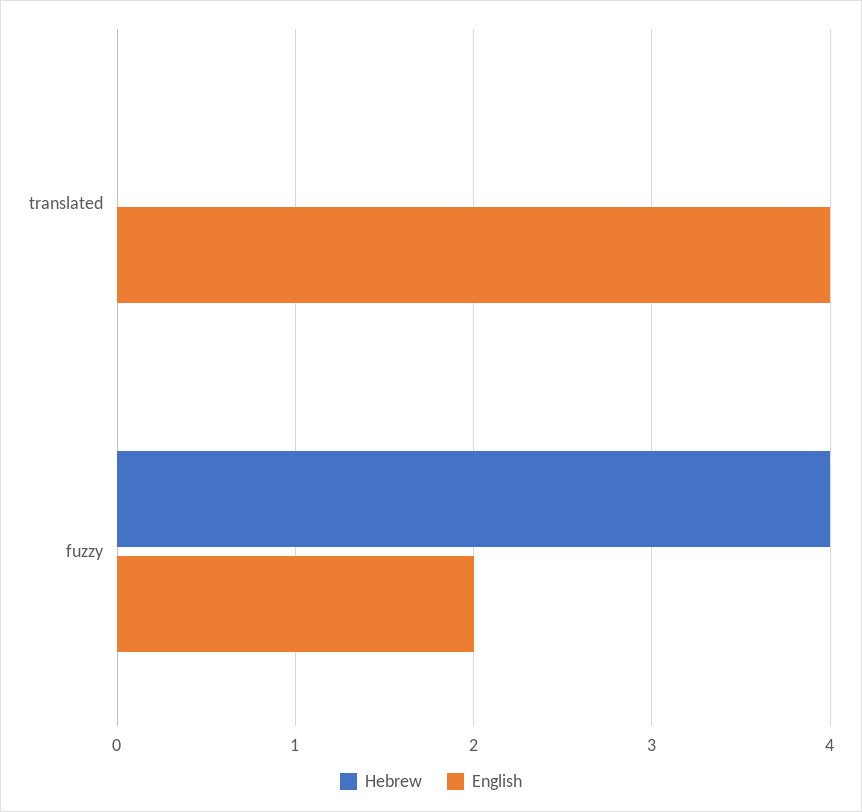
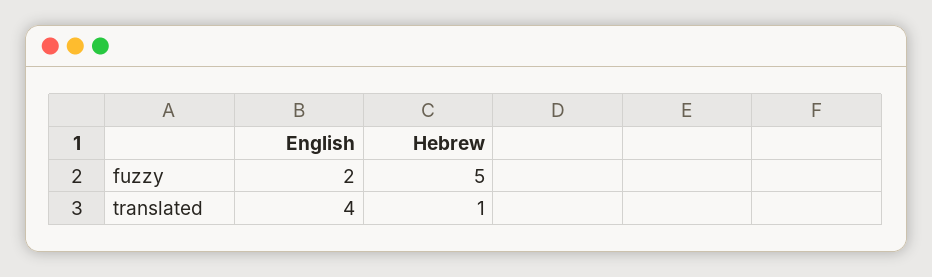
Hebrew, translated: 0 -> 1
Hebrew, fuzzy: 4 -> 5

